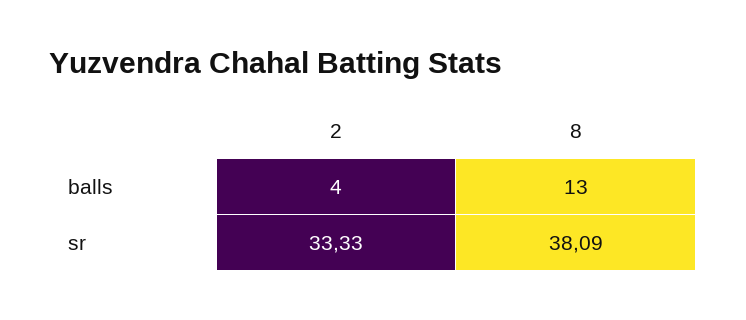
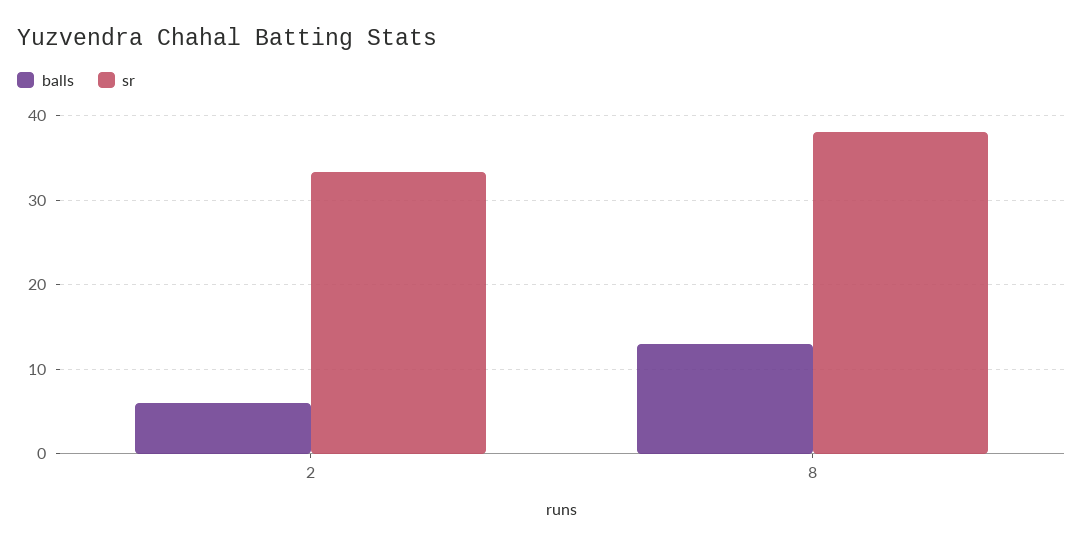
balls, 2: 4 -> 6

